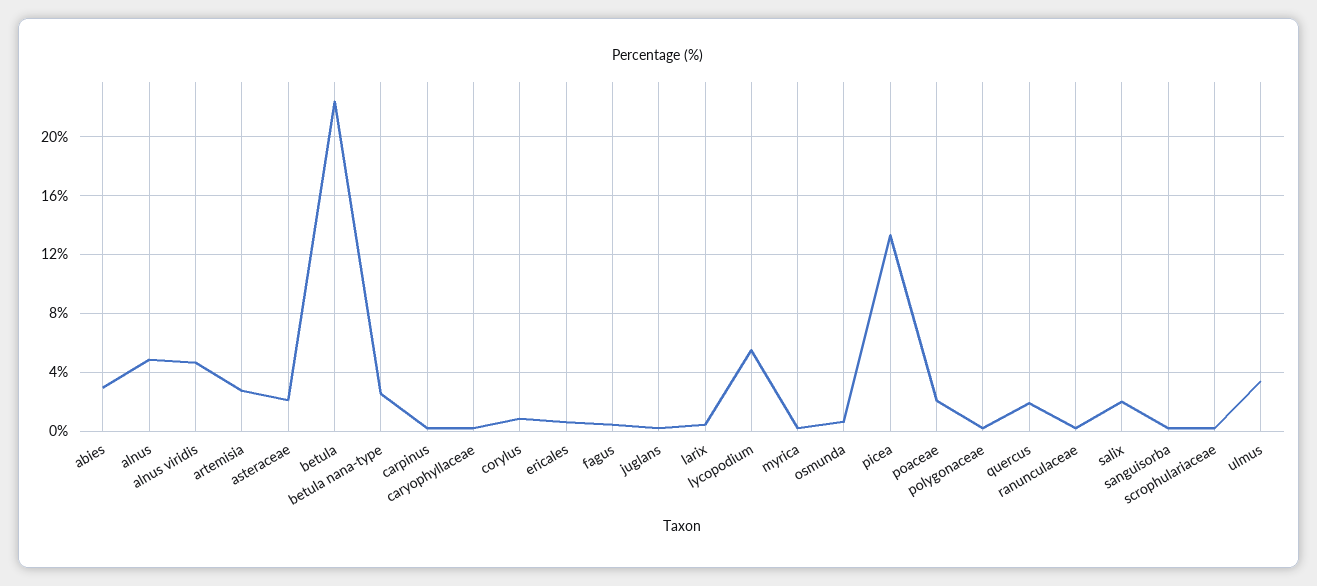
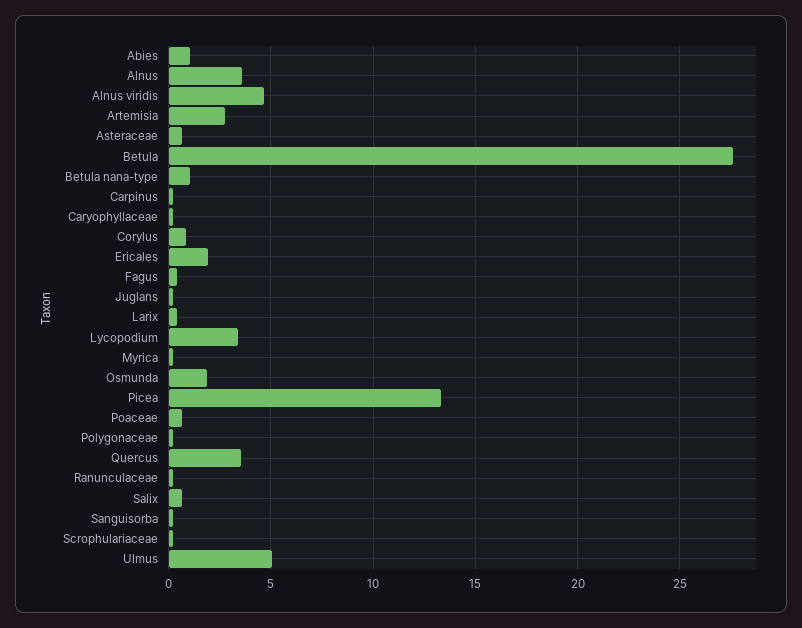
abies: 3 -> 1
alnus: 5 -> 3.5
asteraceae: 2 -> 0.5
betula: 22.5 -> 27.5
betula nana-type: 2.5 -> 1
ericales: 0.5 -> 2
lycopodium: 5.5 -> 3.5
osmunda: 0.5 -> 2
poaceae: 2 -> 0.5
quercus: 2 -> 3.5
salix: 2 -> 0.5
ulmus: 3.5 -> 5

